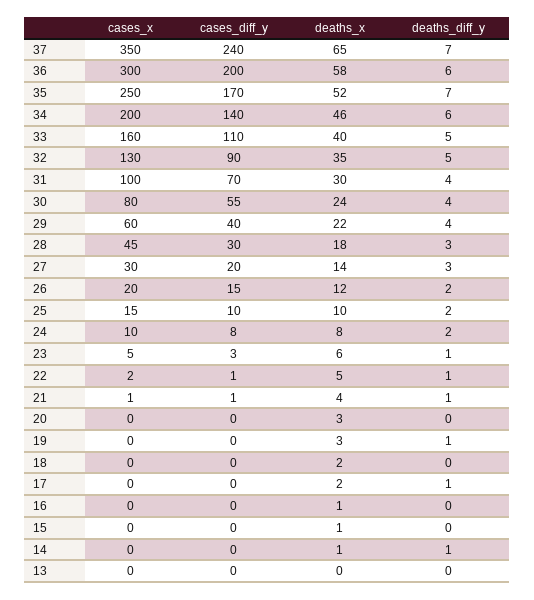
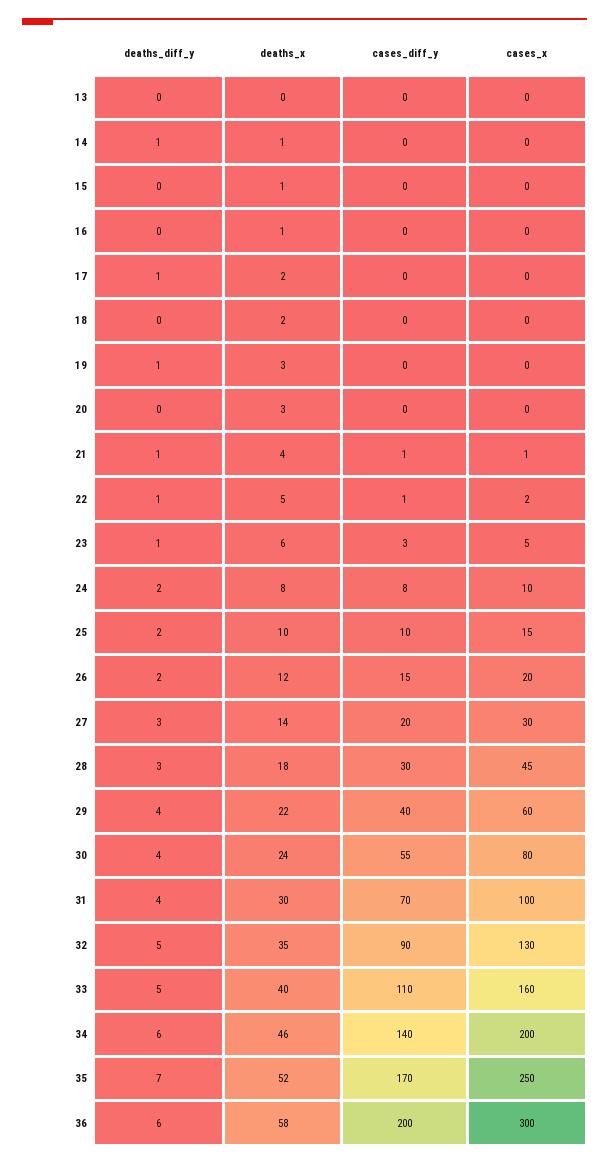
cases_x, 37: 350 -> none
cases_diff_y, 37: 240 -> none
deaths_x, 37: 65 -> none
deaths_diff_y, 37: 7 -> none

